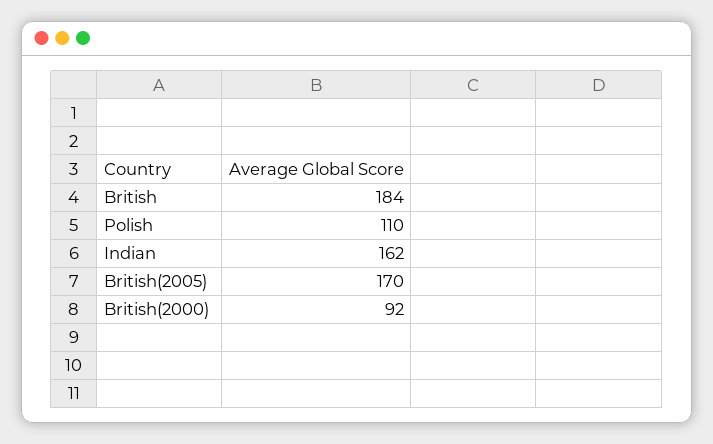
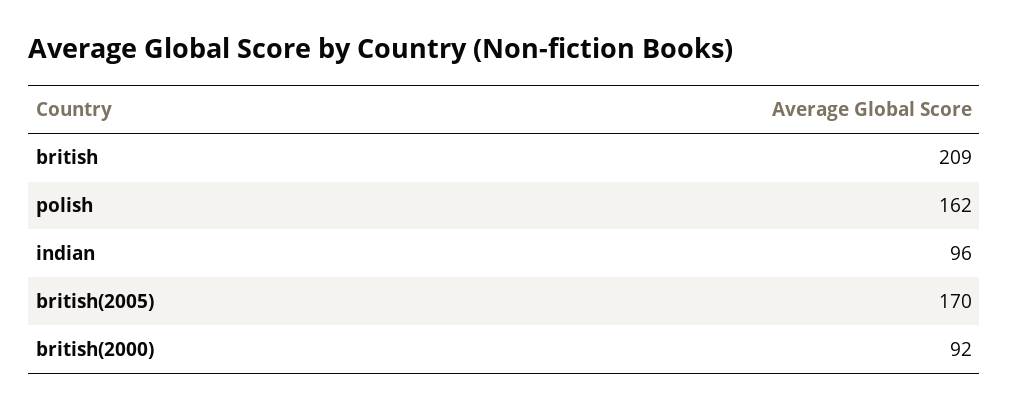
British: 184 -> 209
Polish: 110 -> 162
Indian: 162 -> 96

